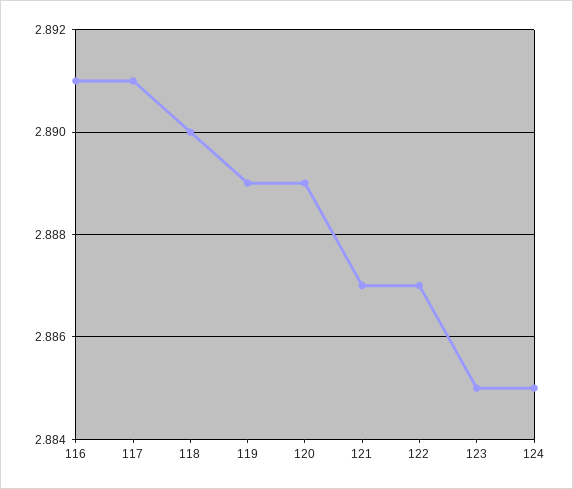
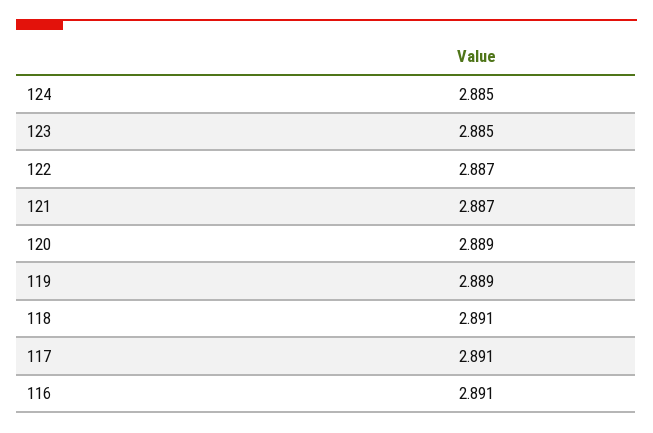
118: 2.89 -> 2.891

